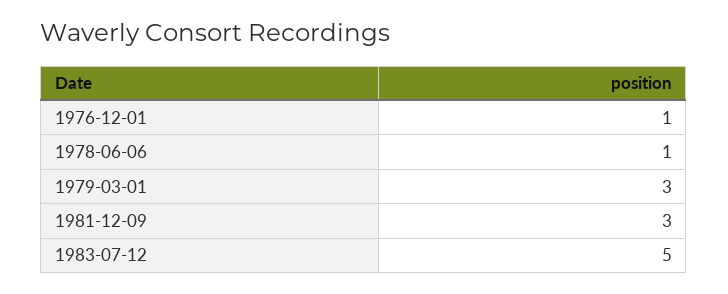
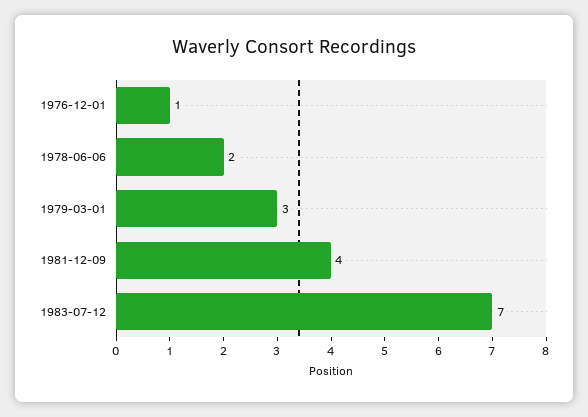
1978-06-06: 1 -> 2
1981-12-09: 3 -> 4
1983-07-12: 5 -> 7

